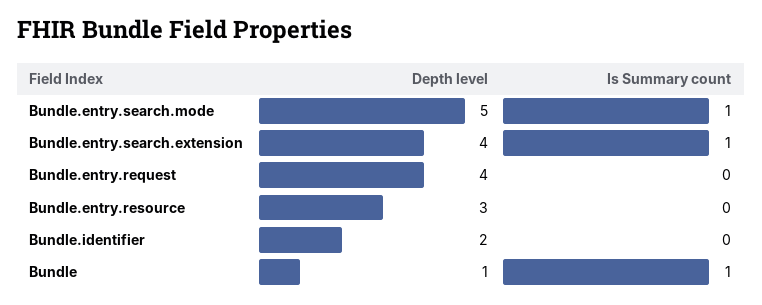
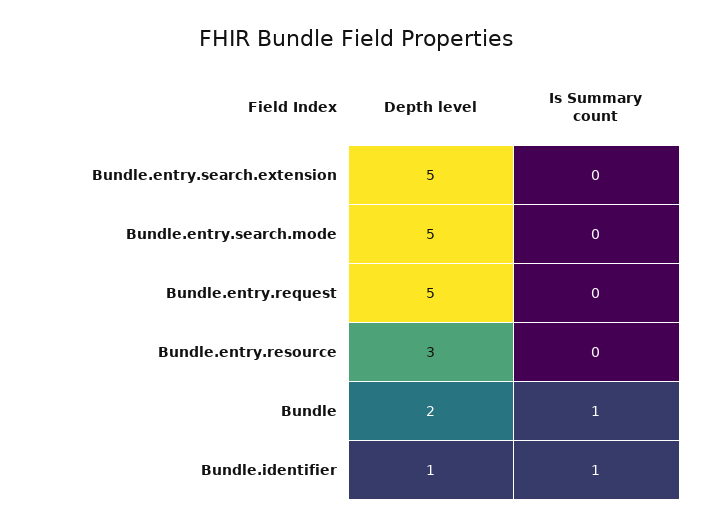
Is Summary count, Bundle.entry.search.mode: 1 -> 0
Depth level, Bundle.entry.search.extension: 4 -> 5
Is Summary count, Bundle.entry.search.extension: 1 -> 0
Depth level, Bundle.entry.request: 4 -> 5
Depth level, Bundle.identifier: 2 -> 1
Is Summary count, Bundle.identifier: 0 -> 1
Depth level, Bundle: 1 -> 2

